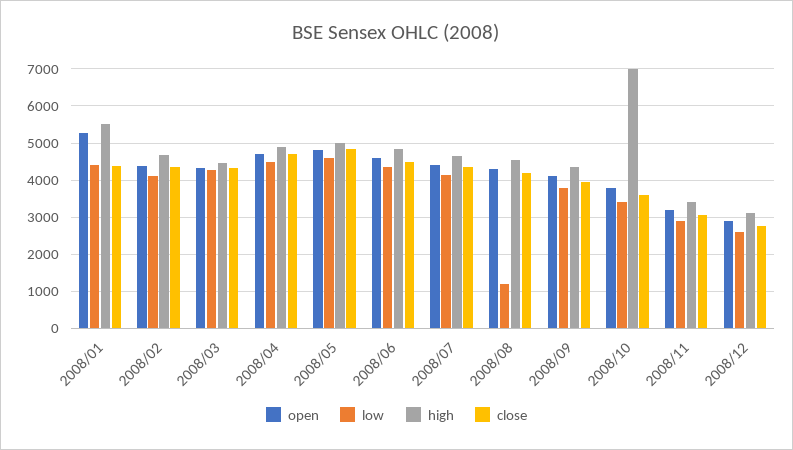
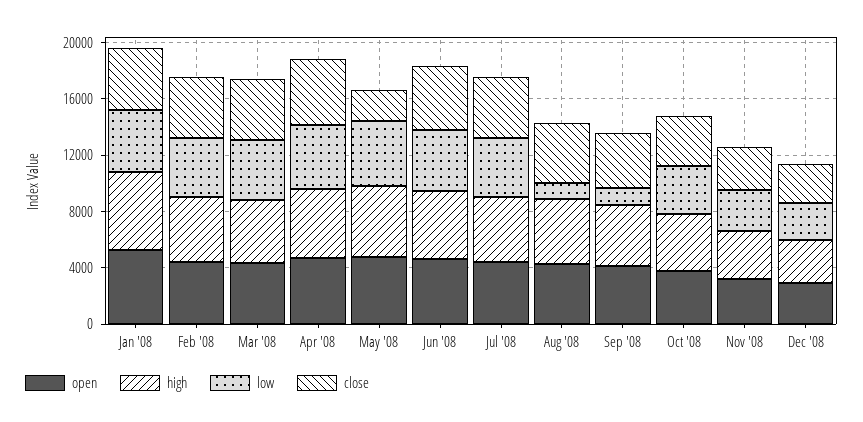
close, 2008/05: 4800 -> 2000
low, 2008/09: 3800 -> 1000
high, 2008/10: 7000 -> 4000

